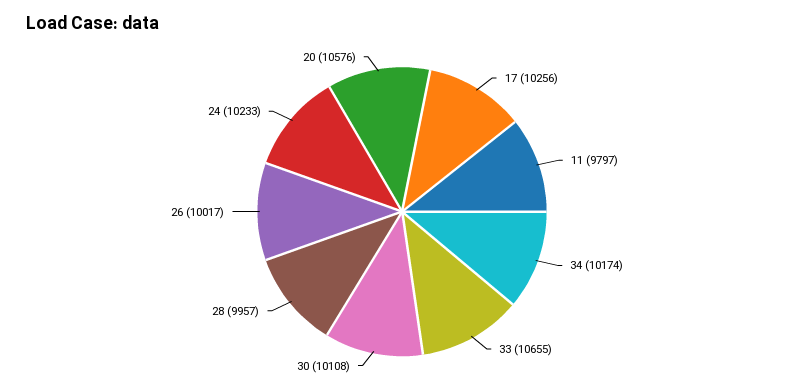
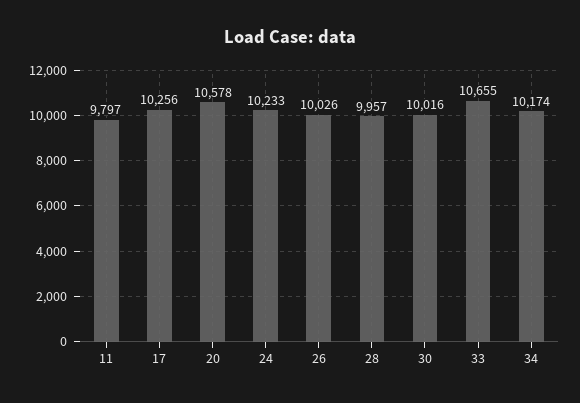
30: 10108 -> 10016
26: 10017 -> 10026
20: 10576 -> 10578

